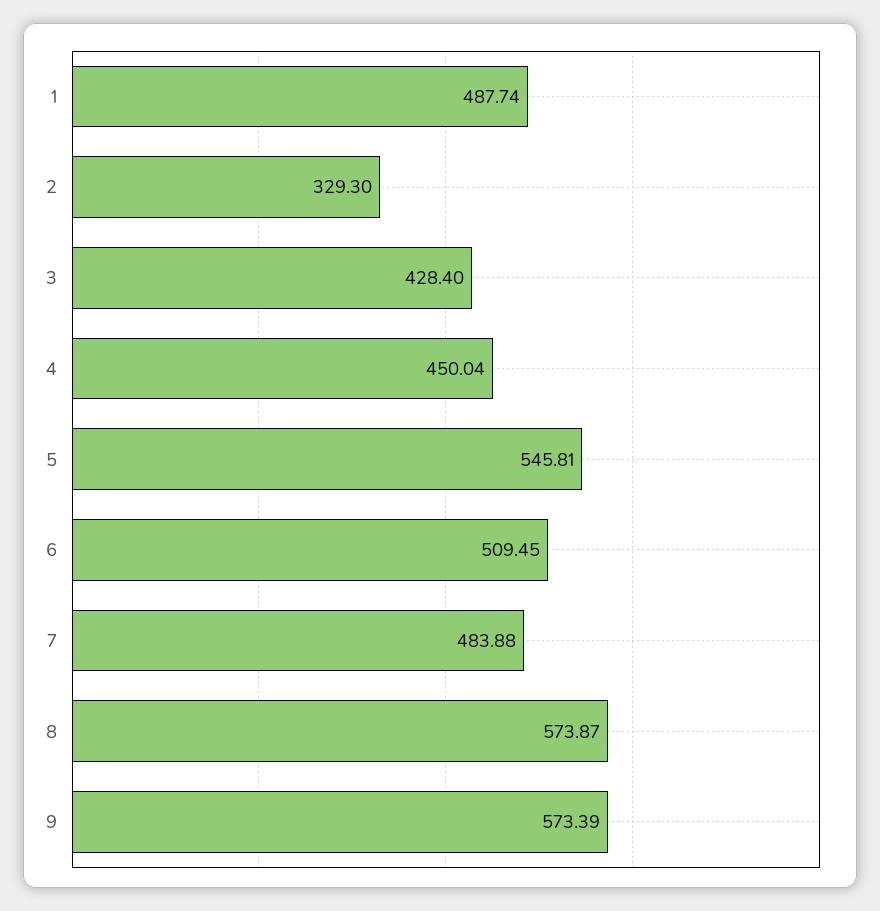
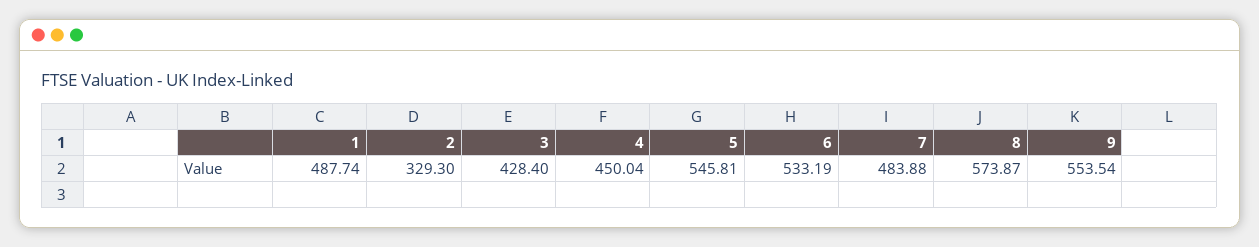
6: 509.45 -> 533.19
9: 573.39 -> 553.54

